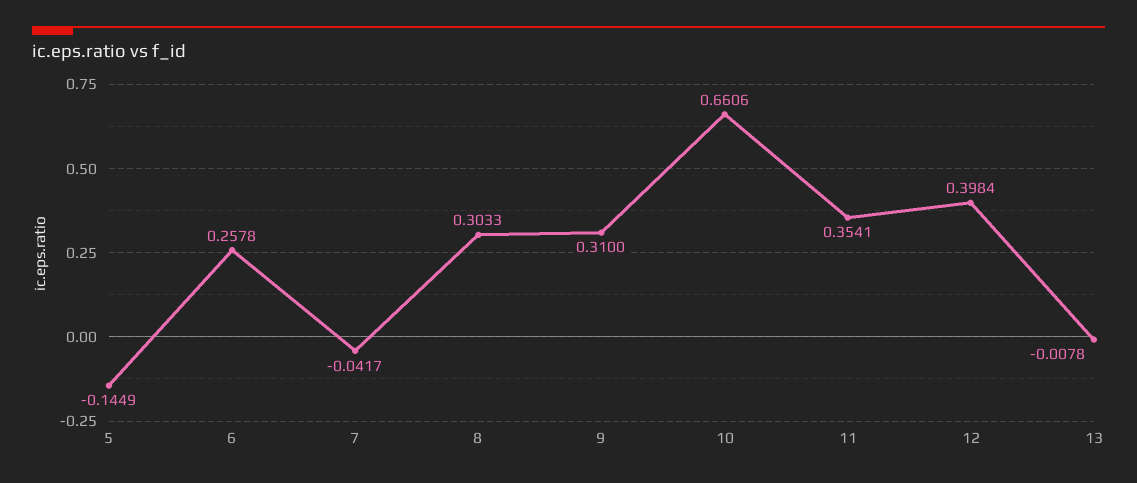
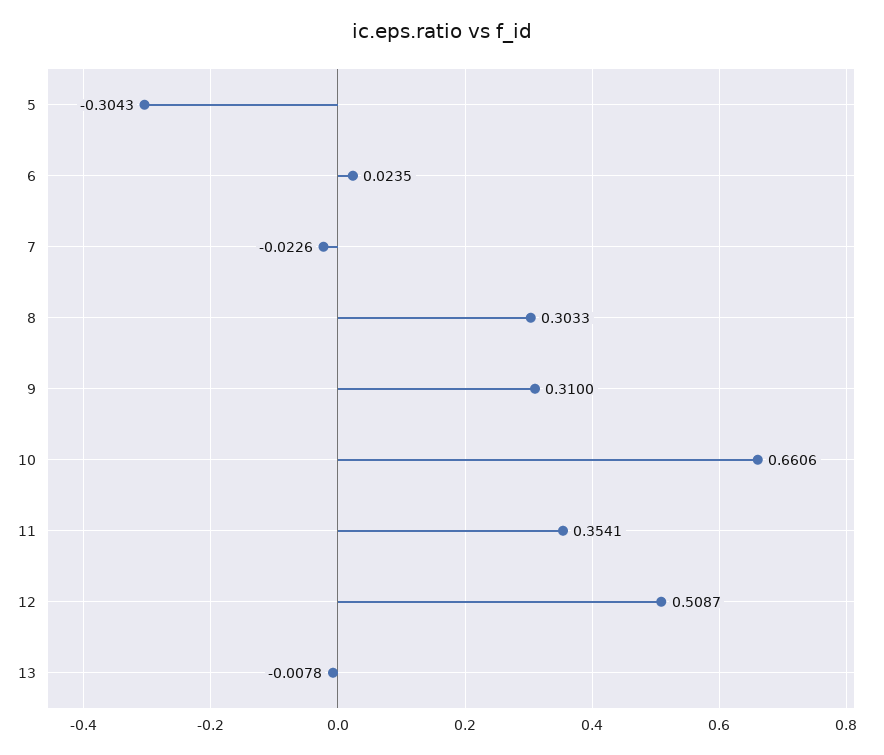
5: -0.1449 -> -0.3043
6: 0.2578 -> 0.0235
7: -0.0417 -> -0.0226
12: 0.3984 -> 0.5087

